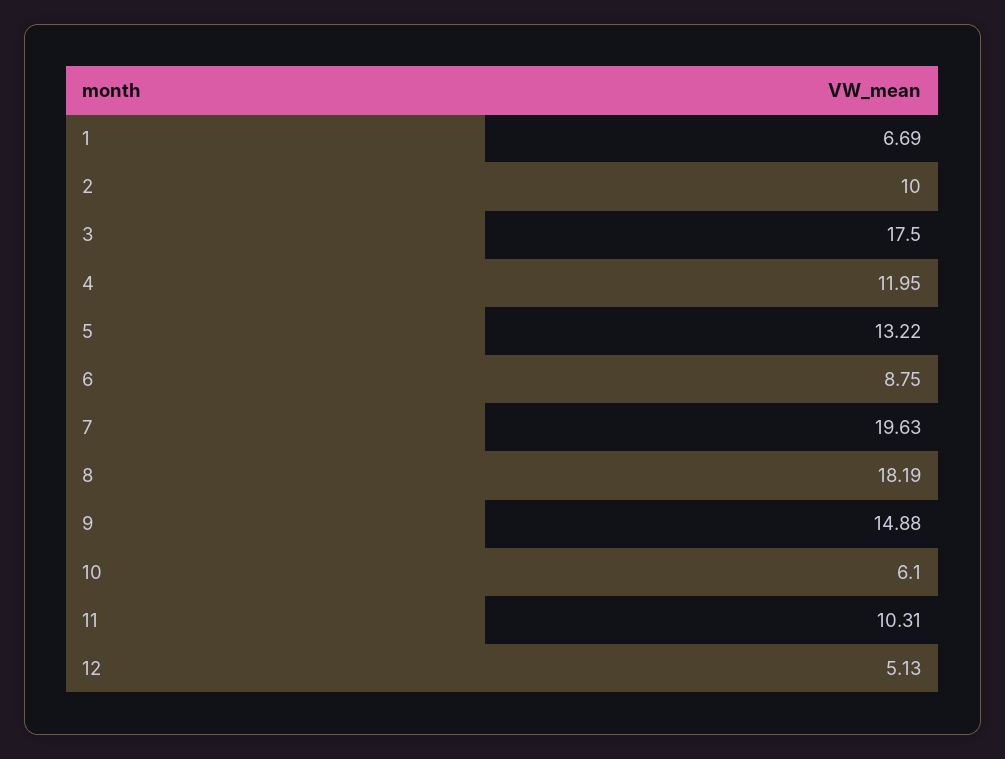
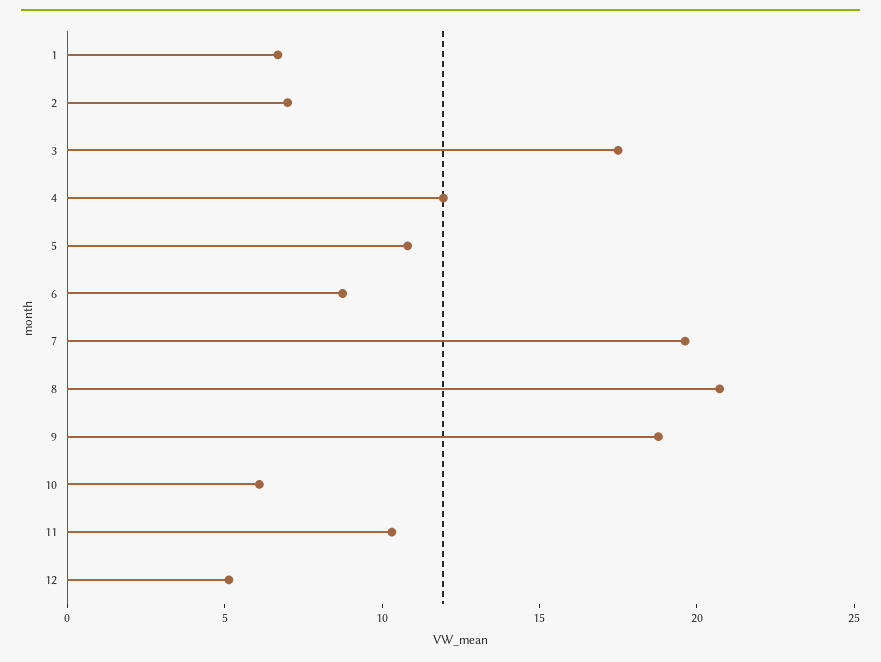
2: 10 -> 7
5: 13.22 -> 11
8: 18.19 -> 21
9: 14.88 -> 19

